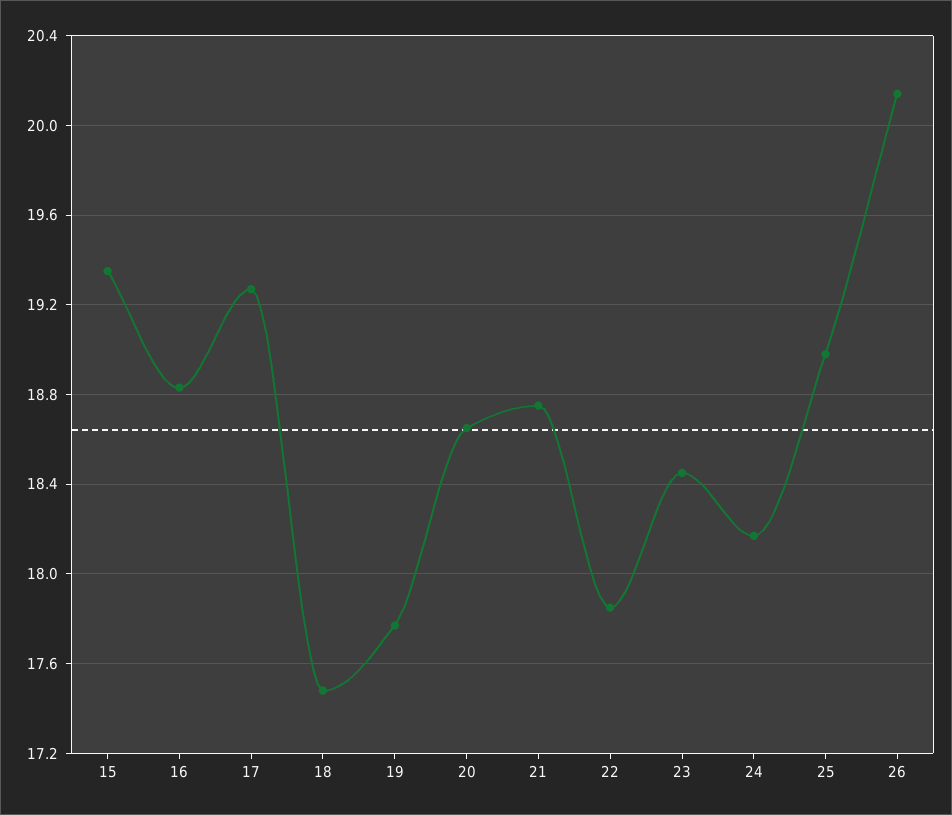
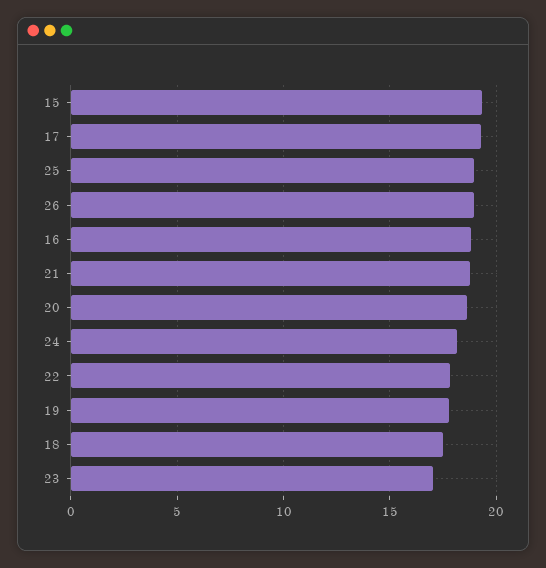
23: 18.45 -> 17
26: 20.15 -> 19

